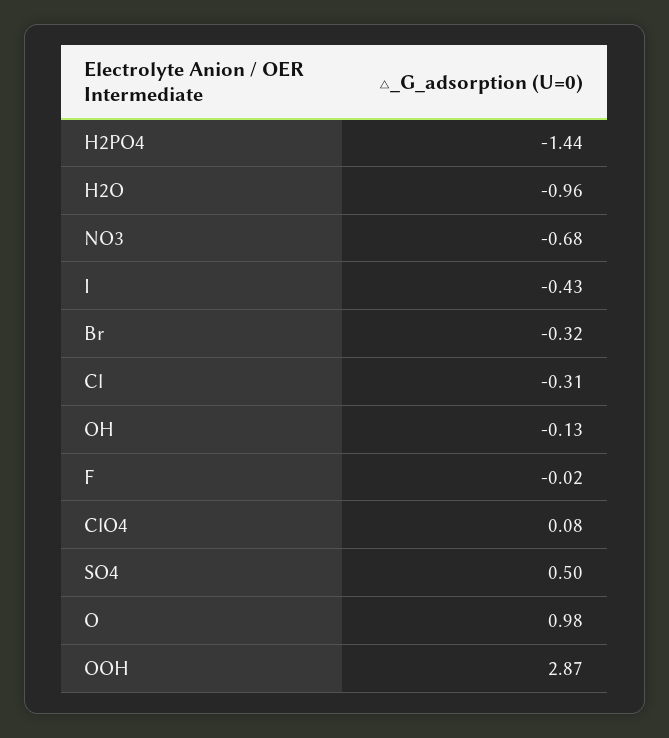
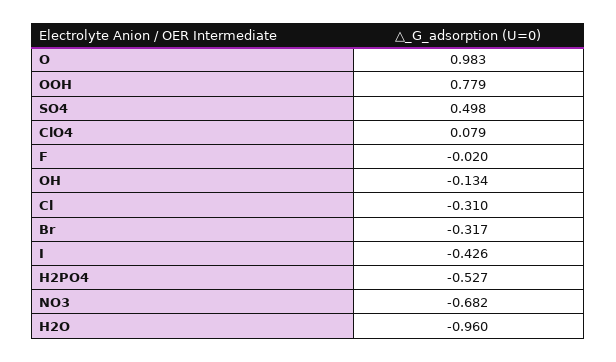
H2PO4: -1.44 -> -0.527
OOH: 2.87 -> 0.779

